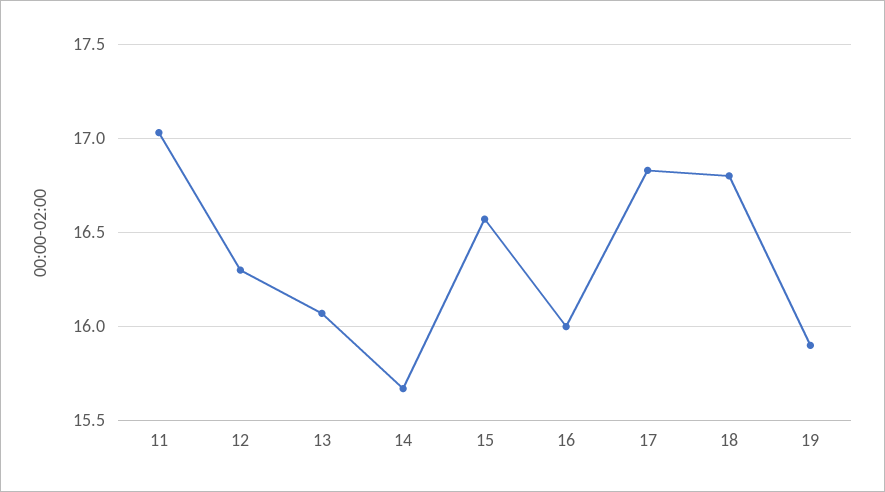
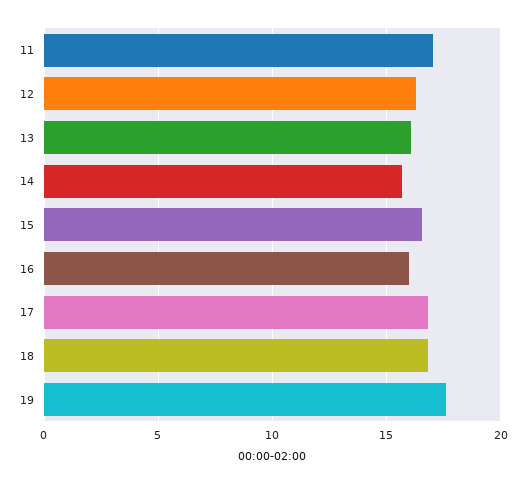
19: 15.9 -> 17.5

